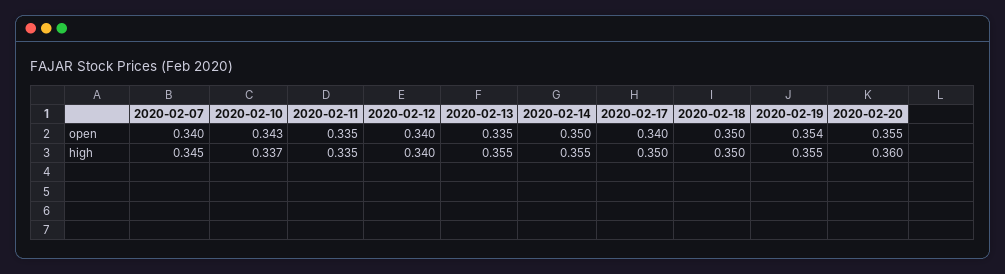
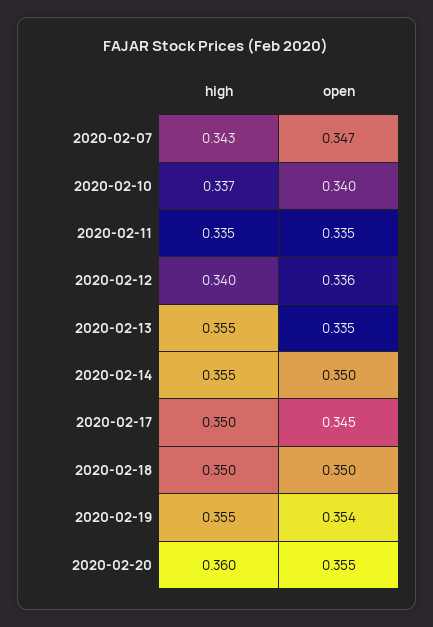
2020-02-07, open: 0.34 -> 0.347
2020-02-10, open: 0.343 -> 0.34
2020-02-12, open: 0.34 -> 0.336
2020-02-17, open: 0.34 -> 0.345
2020-02-07, high: 0.345 -> 0.343

